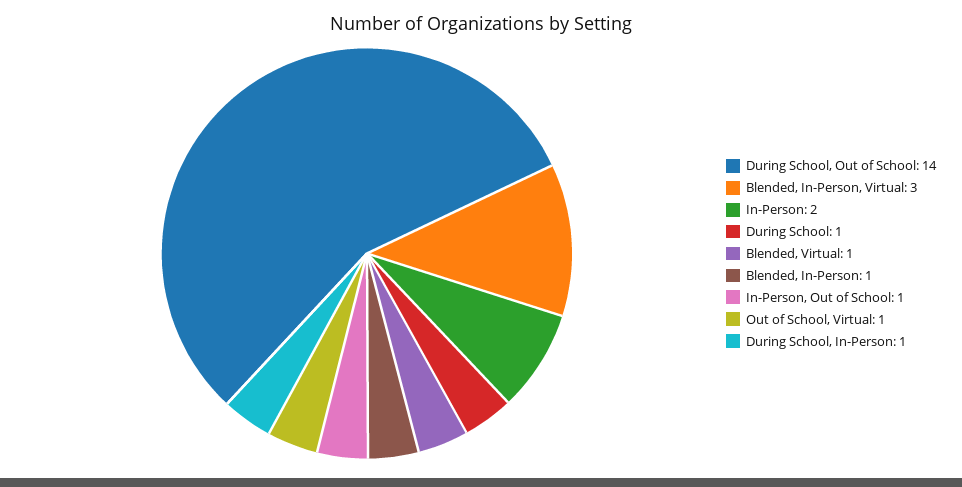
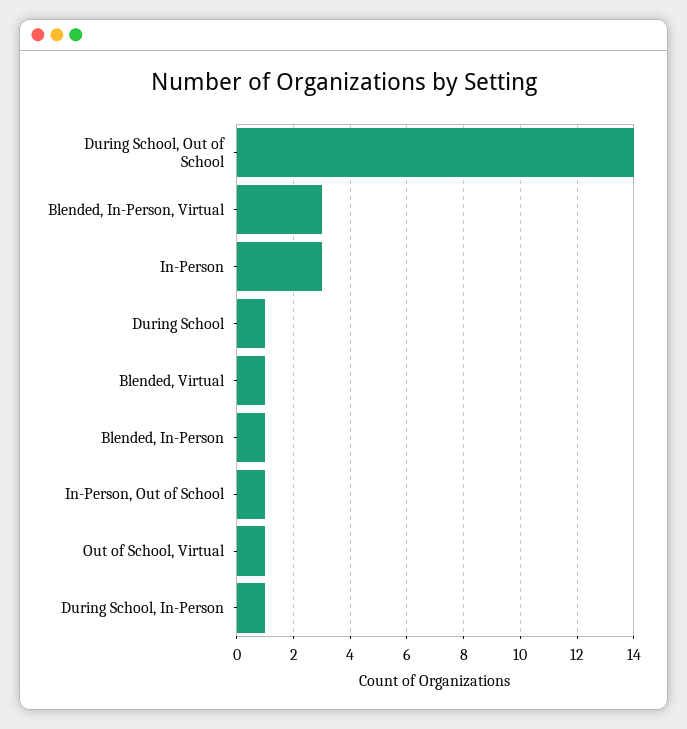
In-Person: 2 -> 3

